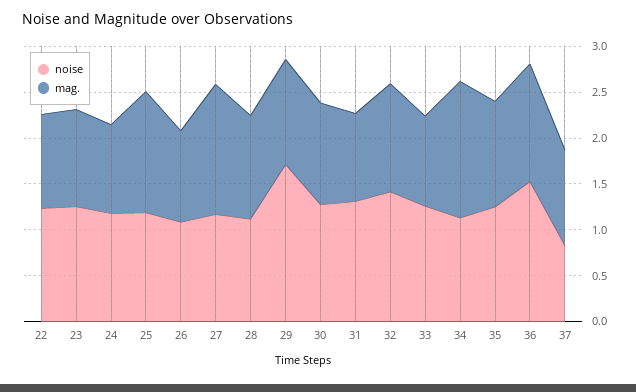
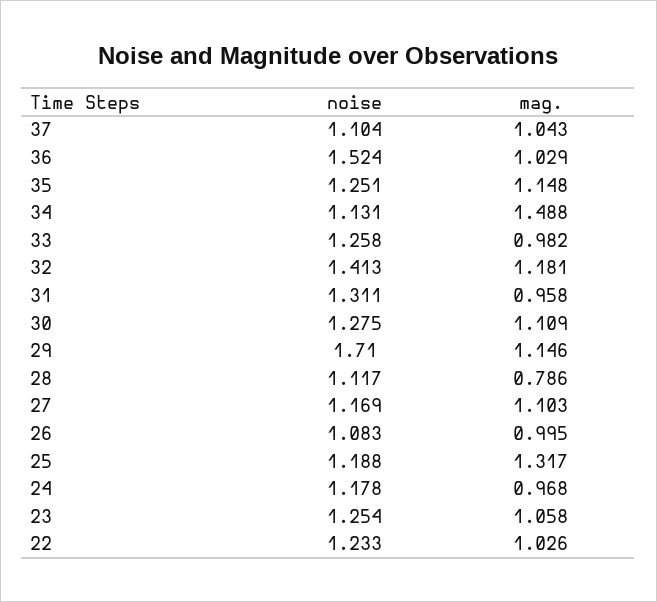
mag., 27: 1.4 -> 1.103
mag., 28: 1.1 -> 0.786
mag., 36: 1.3 -> 1.029
noise, 37: 0.8 -> 1.104

